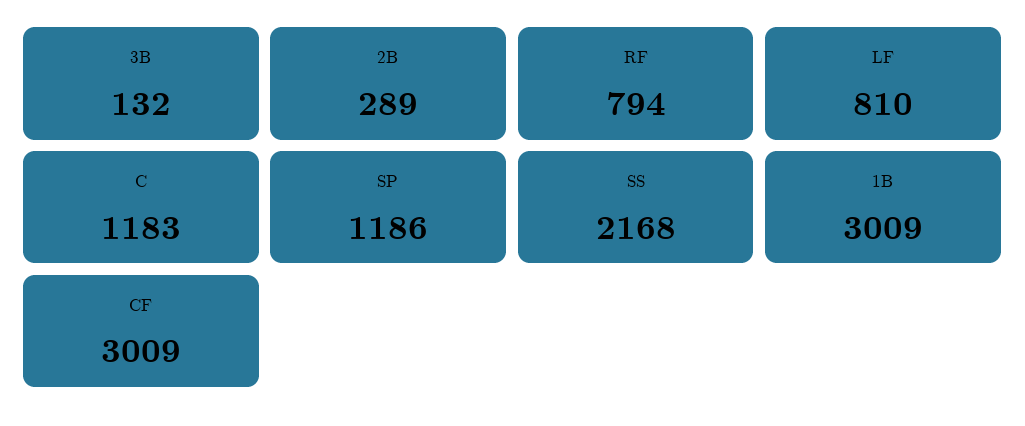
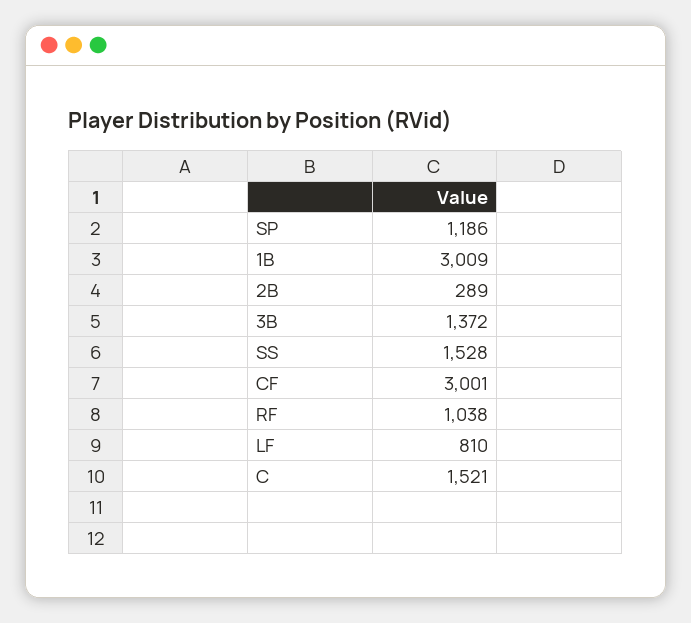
3B: 132 -> 1372
RF: 794 -> 1038
C: 1183 -> 1521
SS: 2168 -> 1528
CF: 3009 -> 3001

